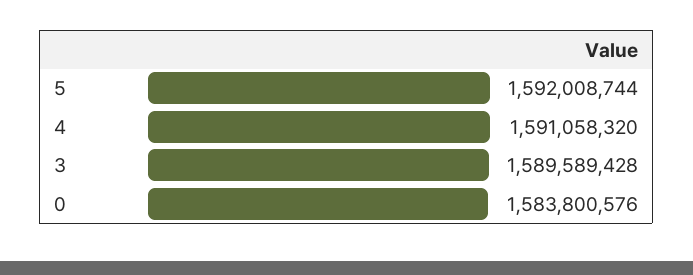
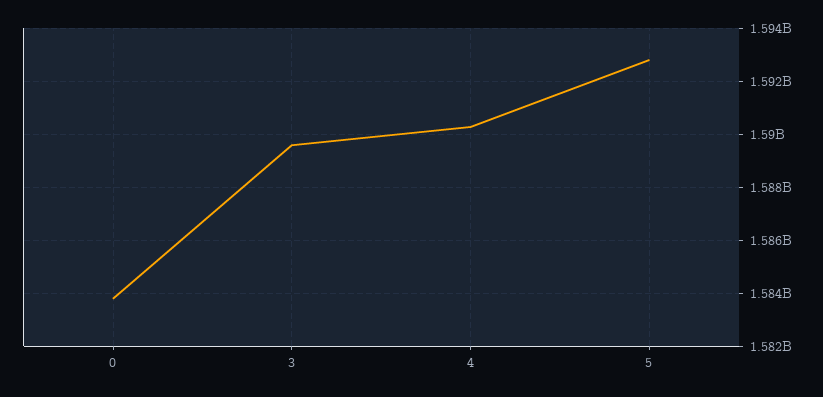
5: 1592008744 -> 1592750000
4: 1591058320 -> 1590250000

